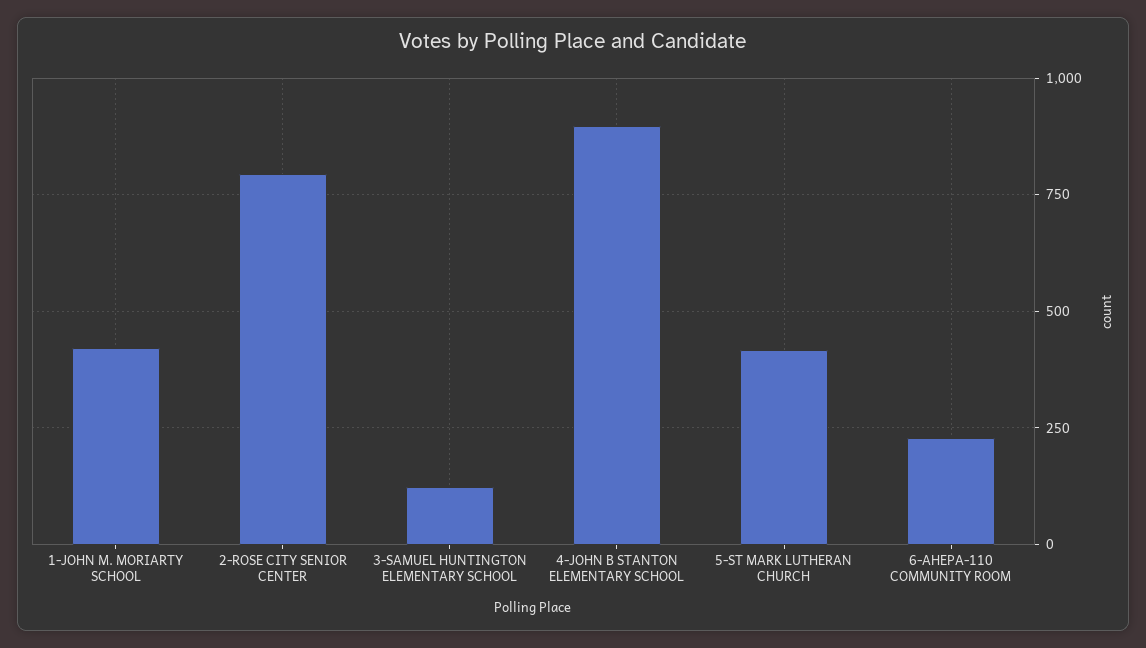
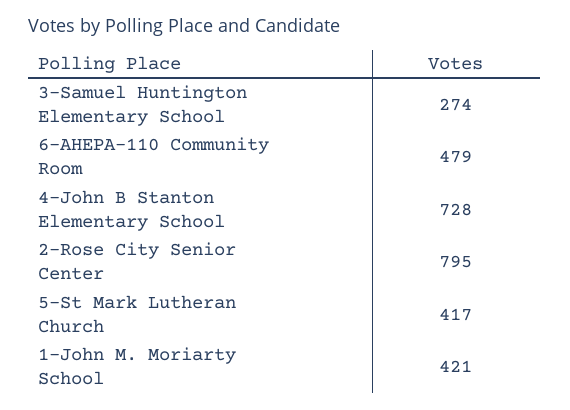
3-SAMUEL HUNTINGTON ELEMENTARY SCHOOL: 125 -> 274
4-JOHN B STANTON ELEMENTARY SCHOOL: 900 -> 728
6-AHEPA-110 COMMUNITY ROOM: 225 -> 479

